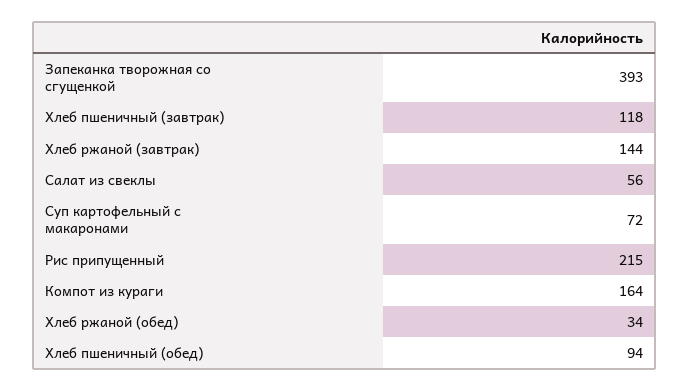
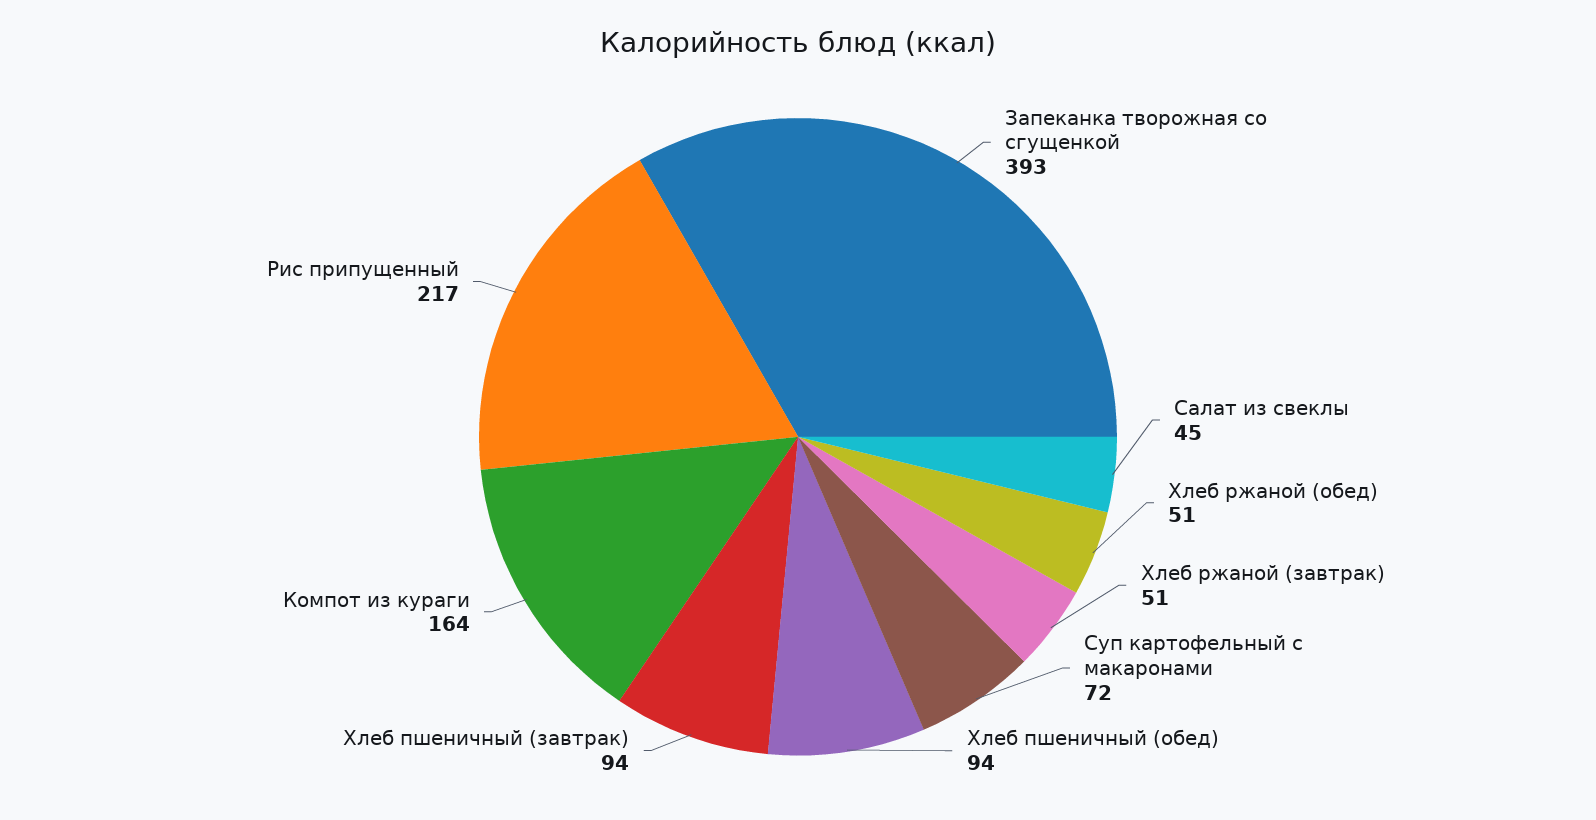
Хлеб пшеничный (завтрак): 118 -> 94
Хлеб ржаной (завтрак): 144 -> 51
Салат из свеклы: 56 -> 45
Рис припущенный: 215 -> 217
Хлеб ржаной (обед): 34 -> 51

